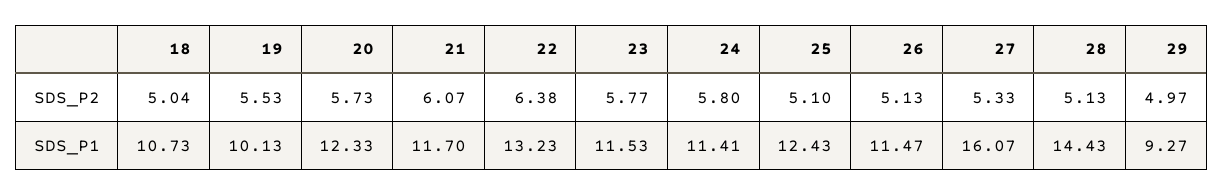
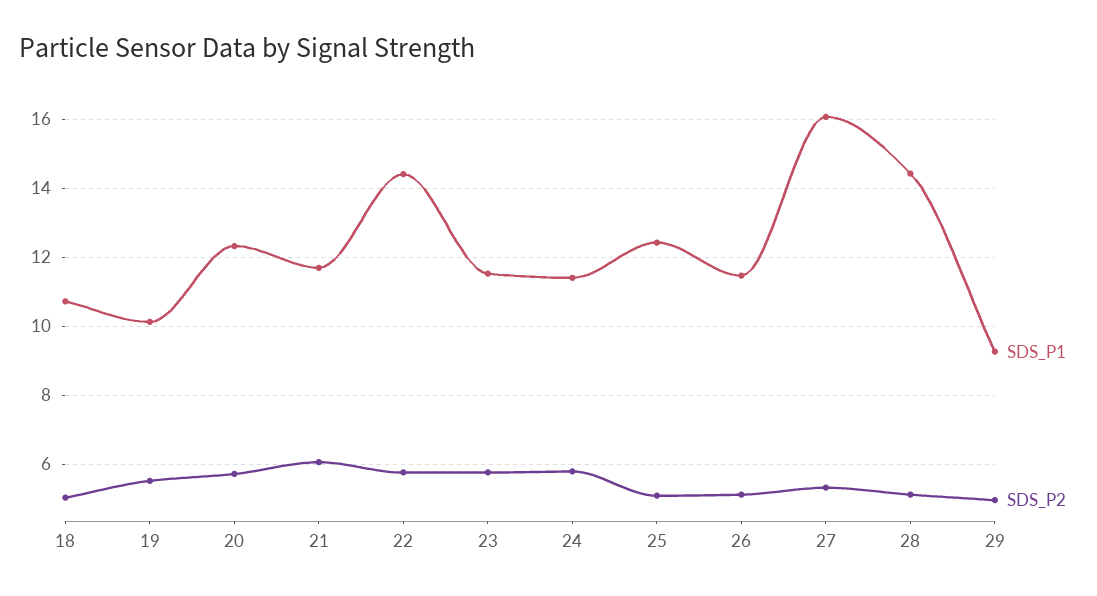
SDS_P2, 22: 6.38 -> 5.8
SDS_P1, 22: 13.23 -> 14.4

